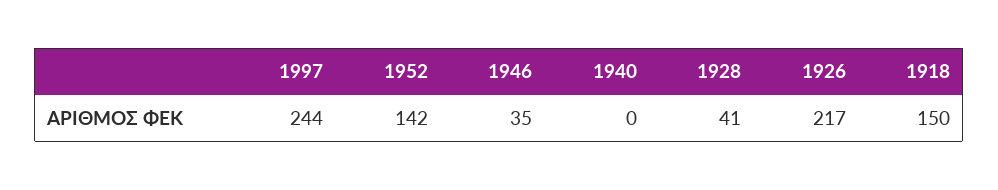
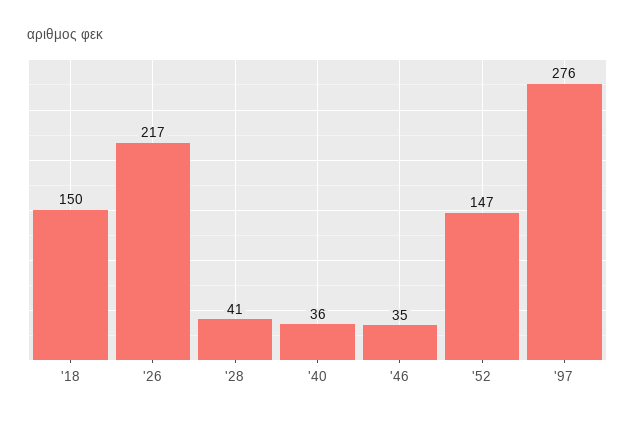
1997: 244 -> 276
1952: 142 -> 147
1940: 0 -> 36

